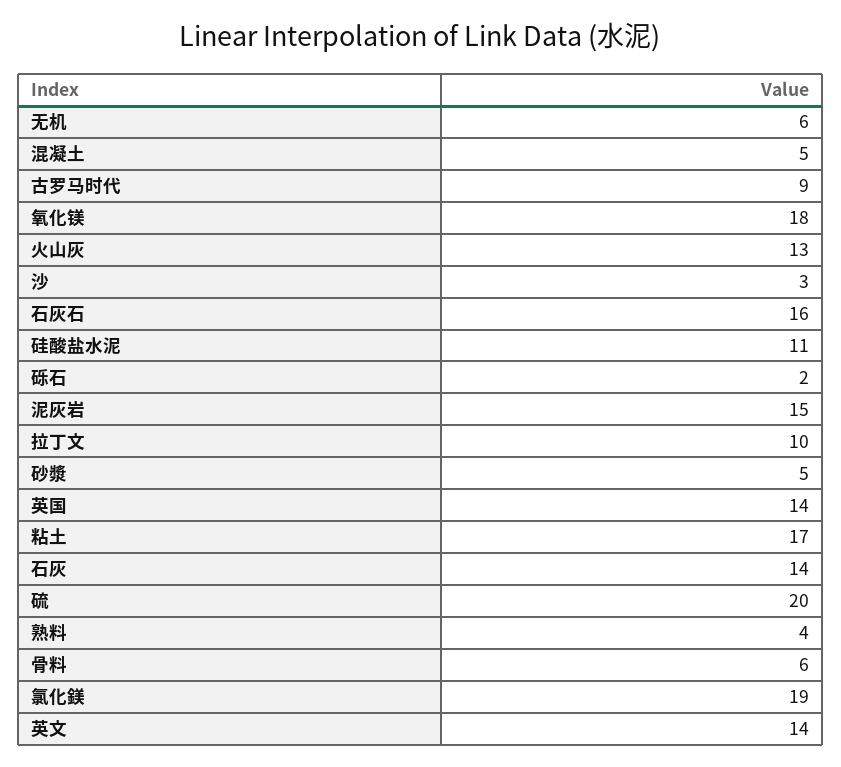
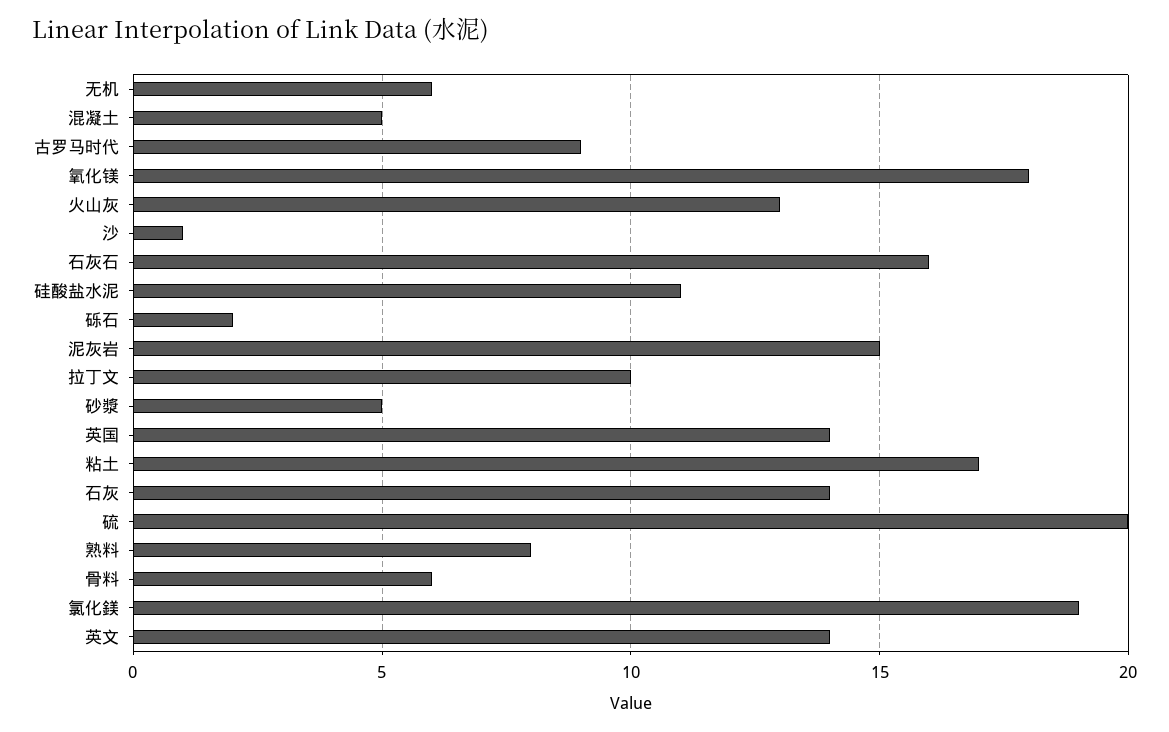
沙: 3 -> 1
熟料: 4 -> 8

